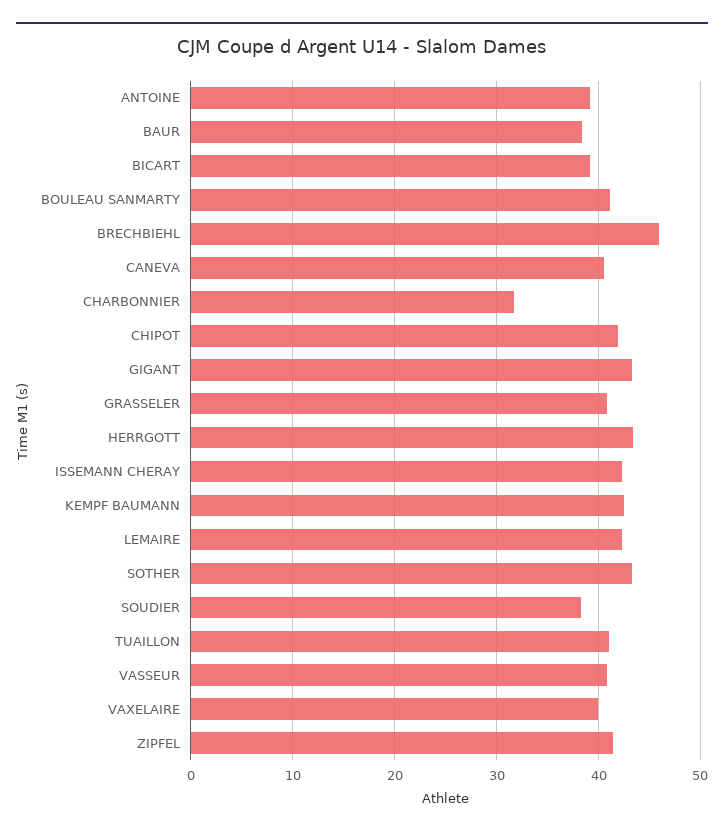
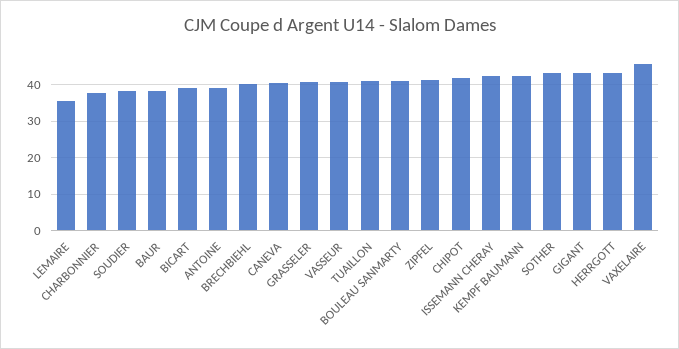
BRECHBIEHL: 46 -> 40
CHARBONNIER: 32 -> 38
LEMAIRE: 42 -> 36
VAXELAIRE: 40 -> 46

